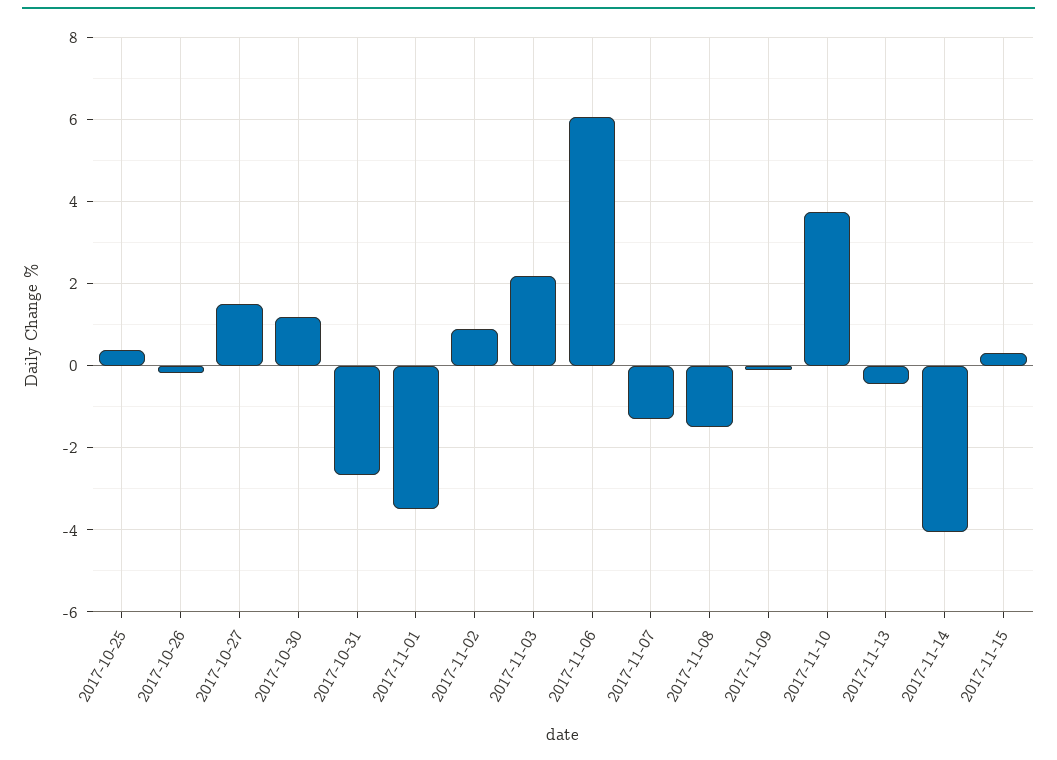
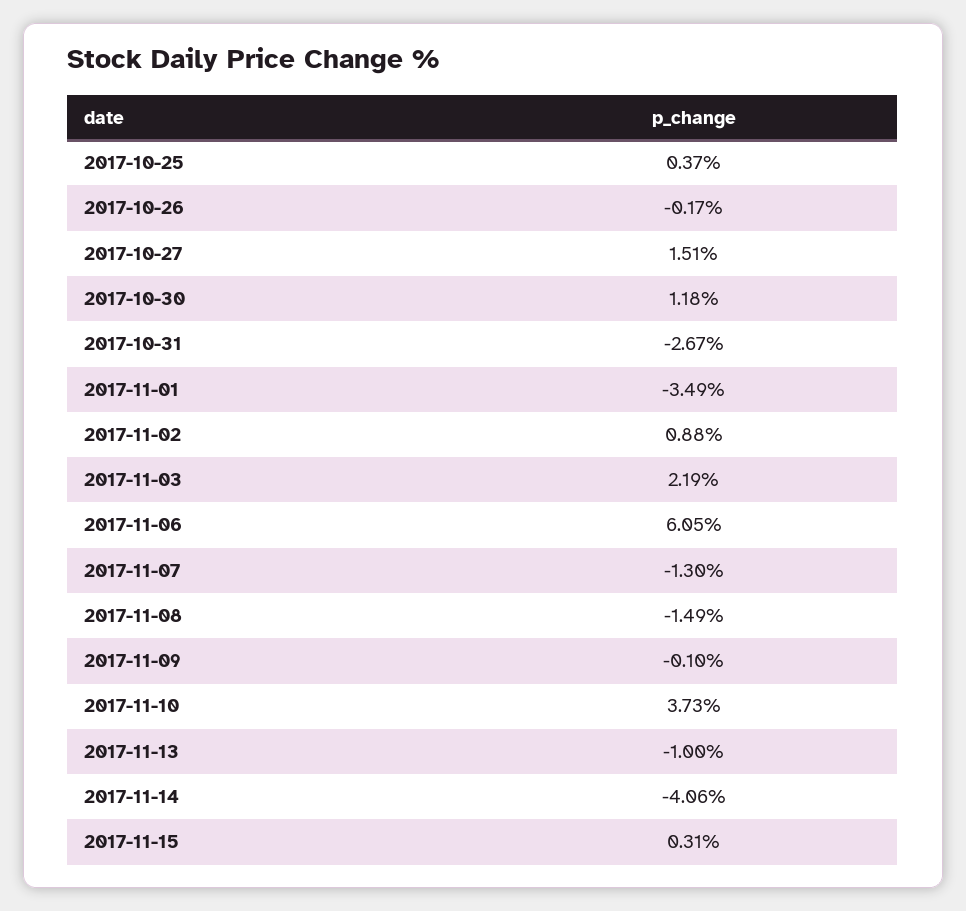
2017-11-13: -0.4 -> -1

